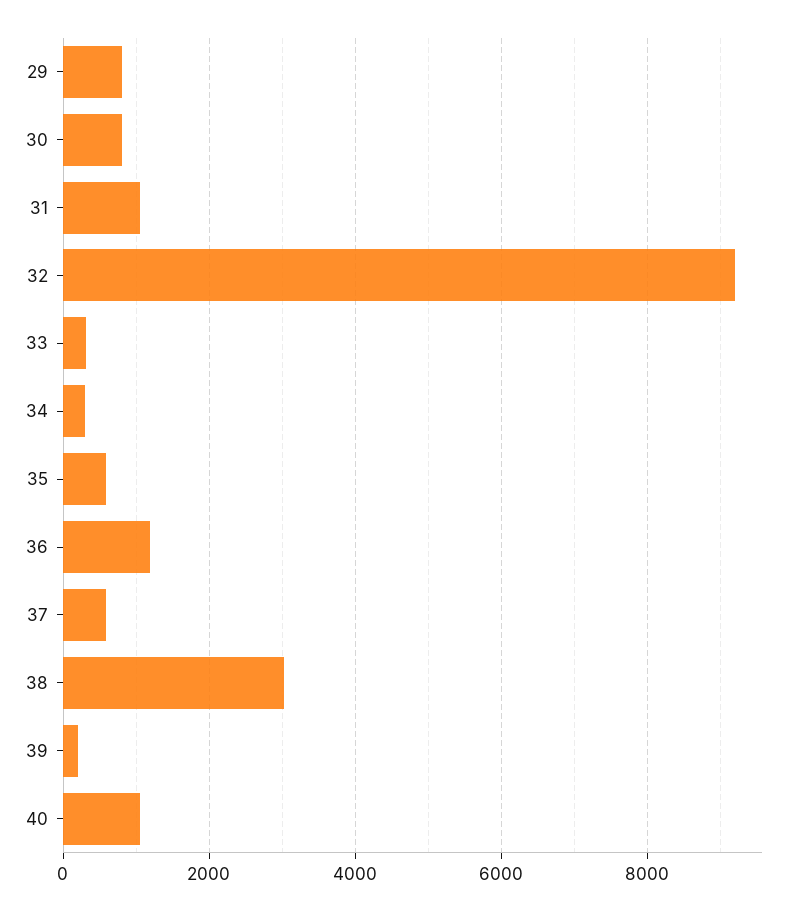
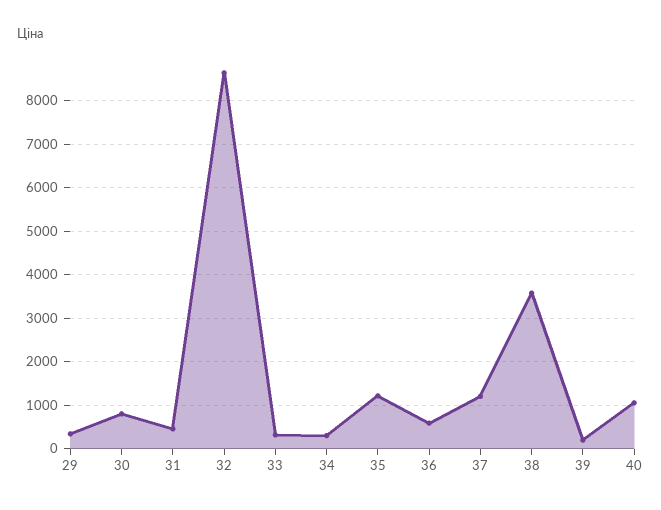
29: 800 -> 400
31: 1000 -> 400
32: 9200 -> 8600
35: 600 -> 1200
36: 1200 -> 600
37: 600 -> 1200
38: 3000 -> 3600

